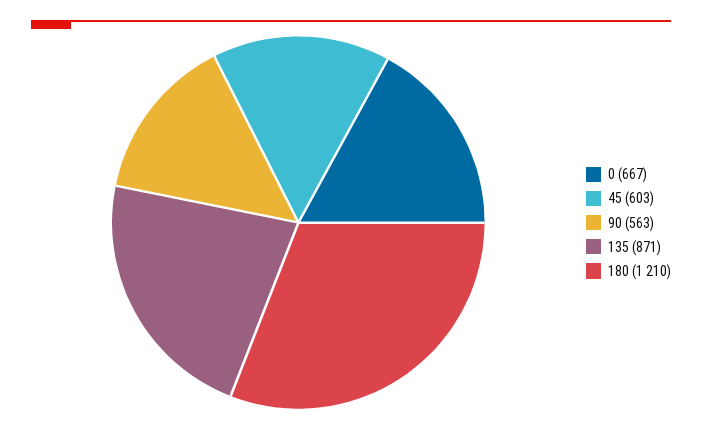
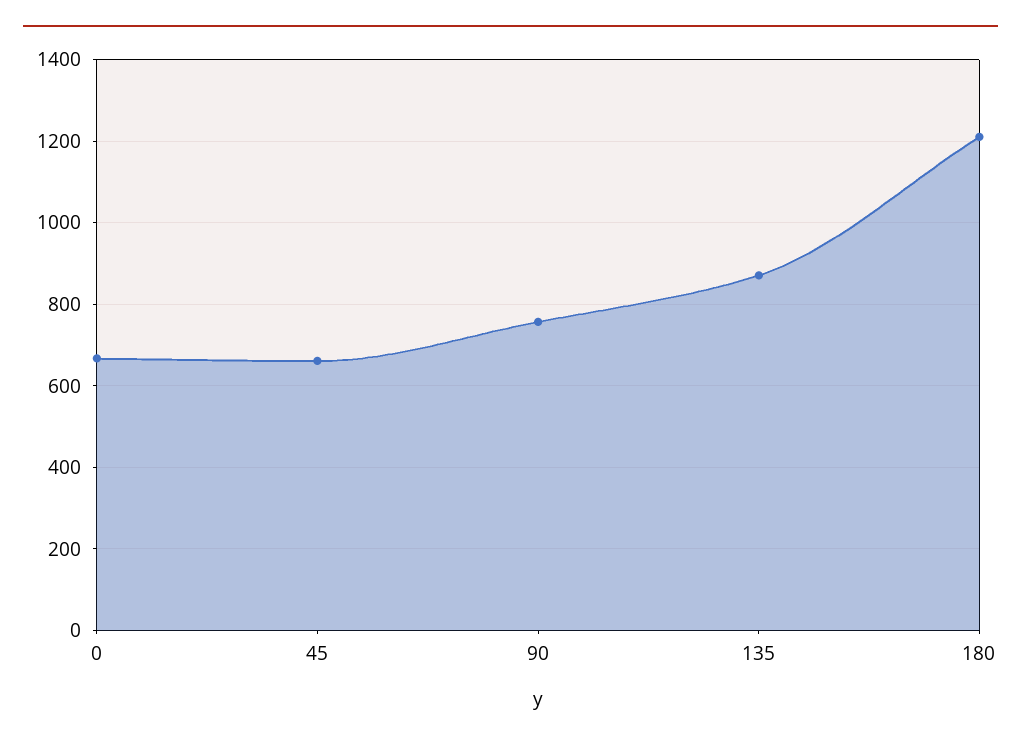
45: 603 -> 660
90: 563 -> 760

